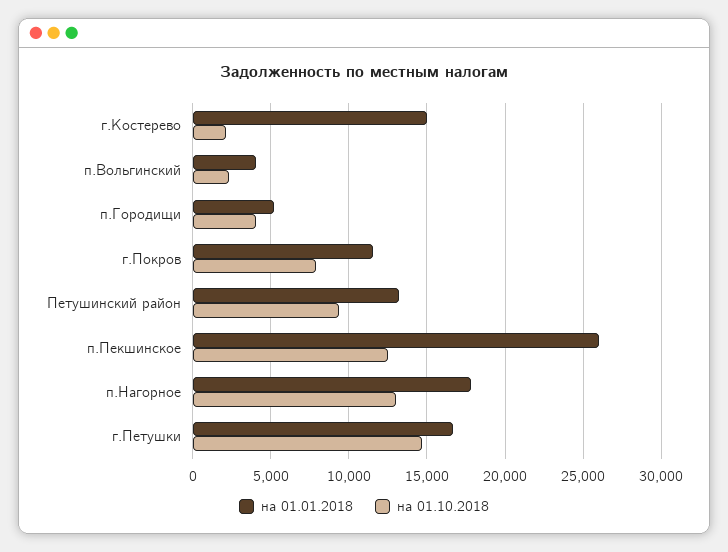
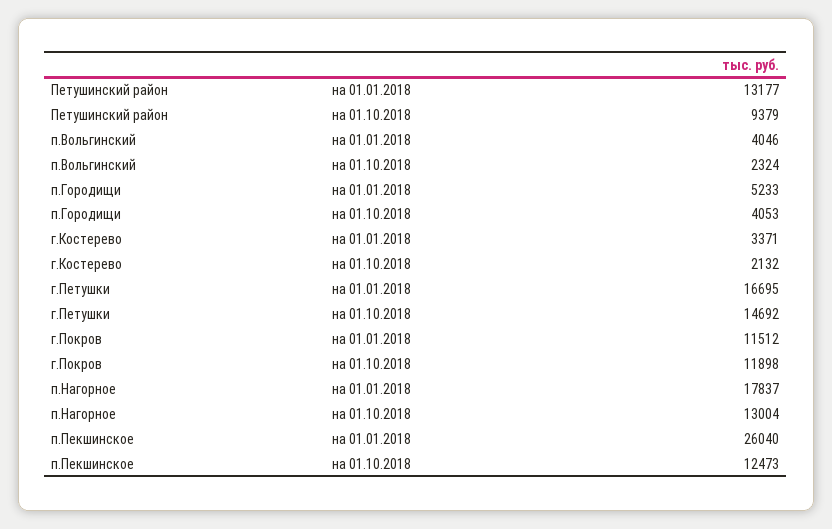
на 01.01.2018, г.Костерево: 15000 -> 3371
на 01.10.2018, г.Покров: 8000 -> 11898

